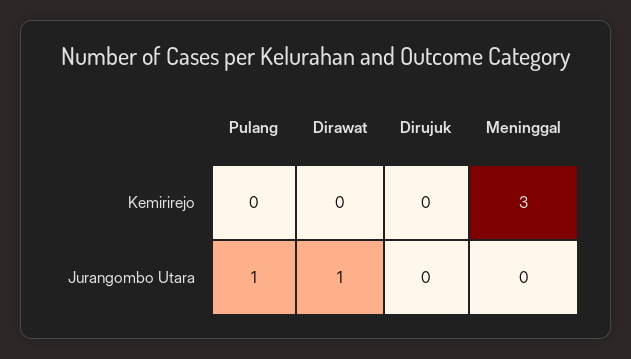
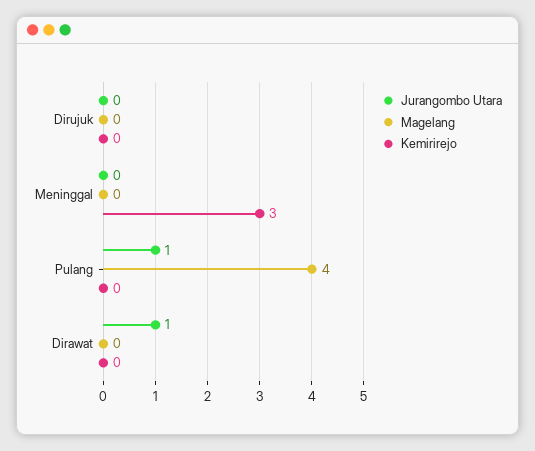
Magelang, Dirujuk: none -> 0
Magelang, Meninggal: none -> 0
Magelang, Pulang: none -> 4
Magelang, Dirawat: none -> 0

